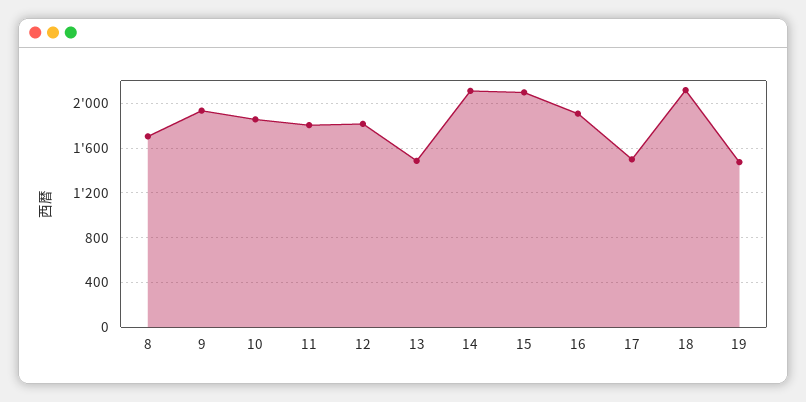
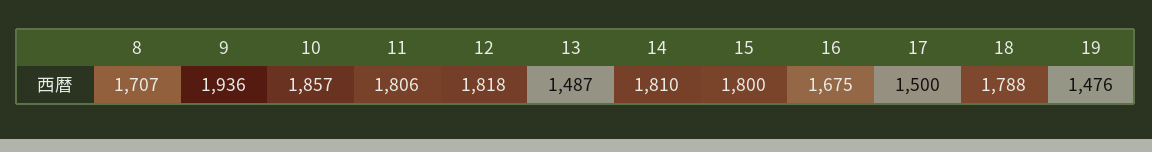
14: 2100 -> 1810
15: 2100 -> 1800
16: 1900 -> 1675
18: 2100 -> 1788

